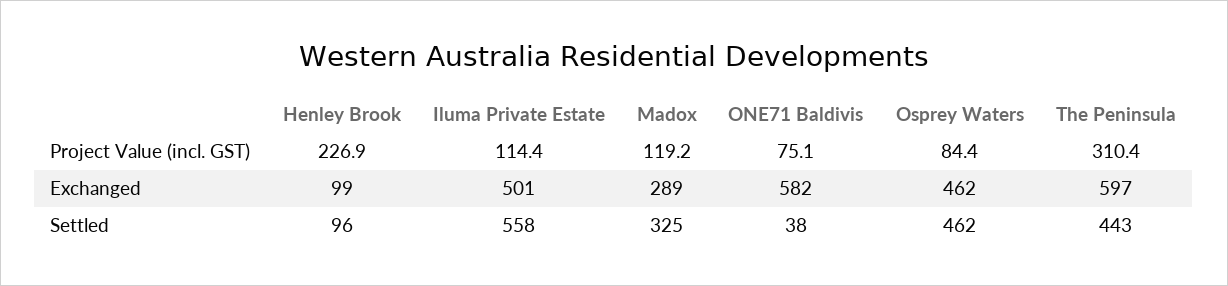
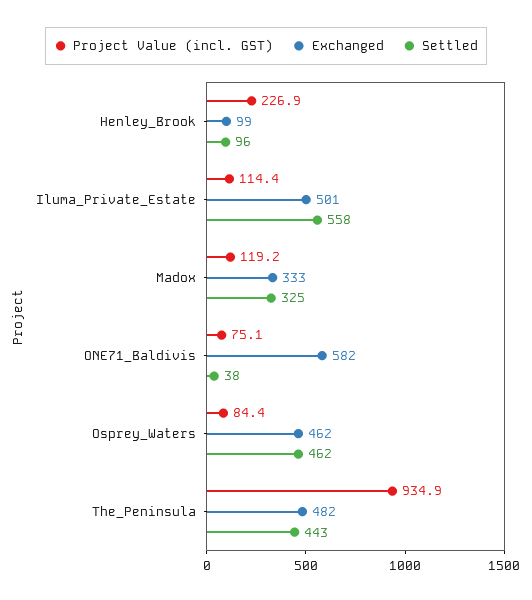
Project Value (incl. GST), The Peninsula: 310.4 -> 934.9
Exchanged, Madox: 289 -> 333
Exchanged, The Peninsula: 597 -> 482

